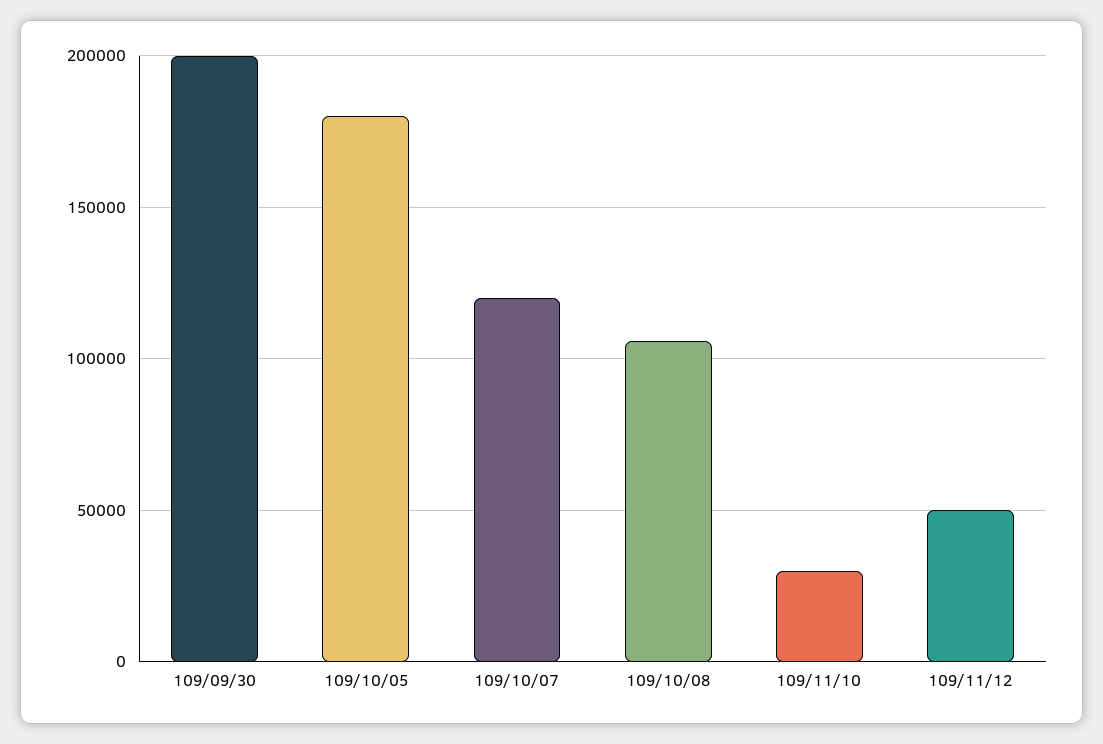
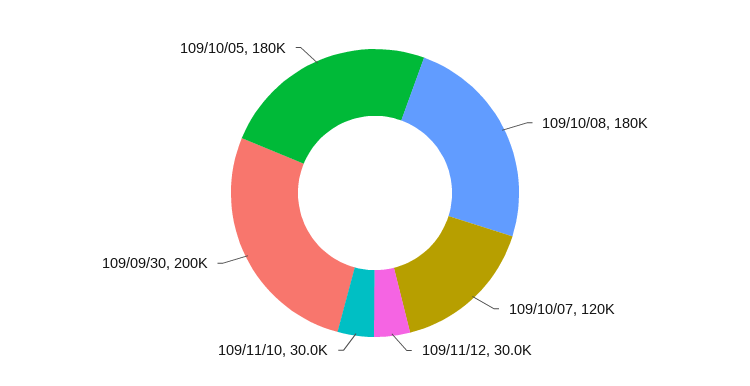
109/10/08: 105000 -> 180000
109/11/12: 50000 -> 30000

